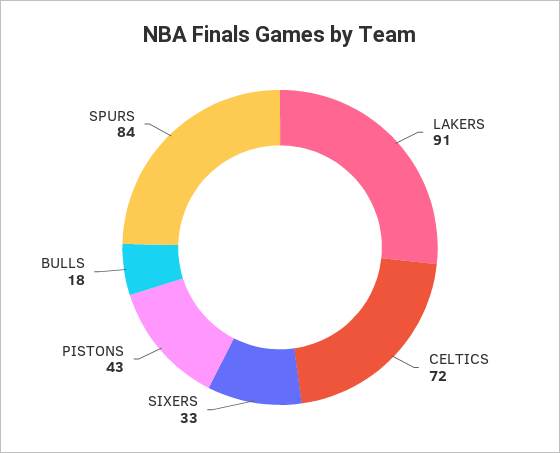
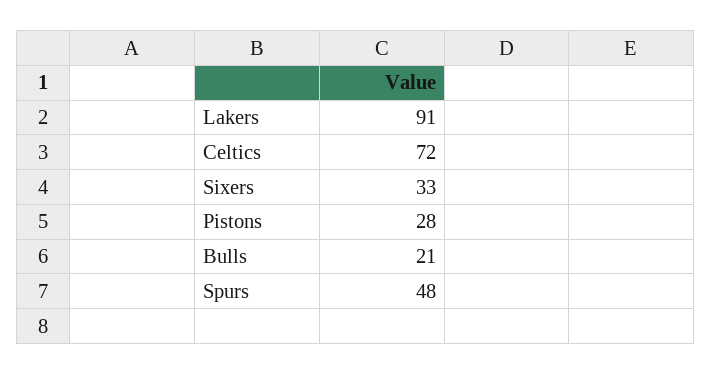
PISTONS: 43 -> 28
BULLS: 18 -> 21
SPURS: 84 -> 48

